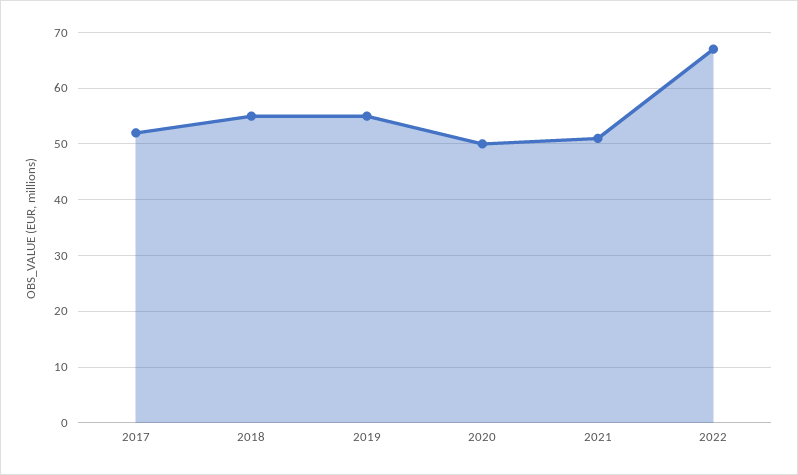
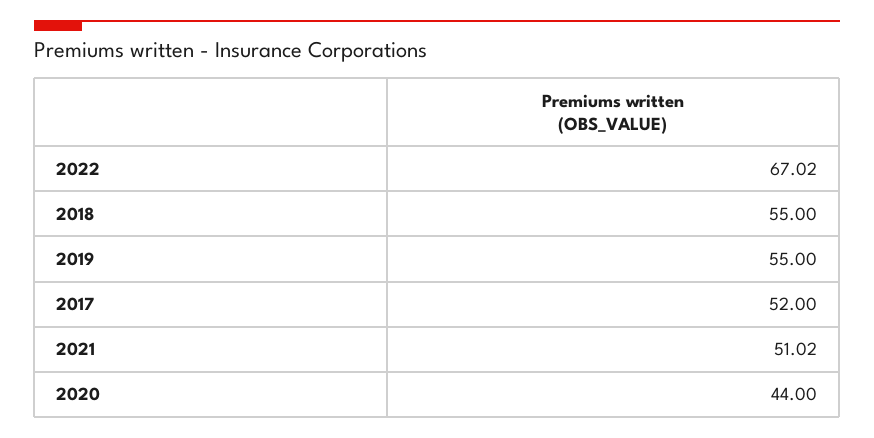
2020: 50 -> 44

